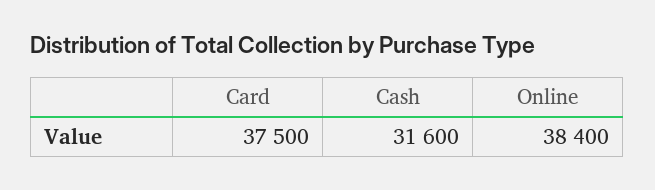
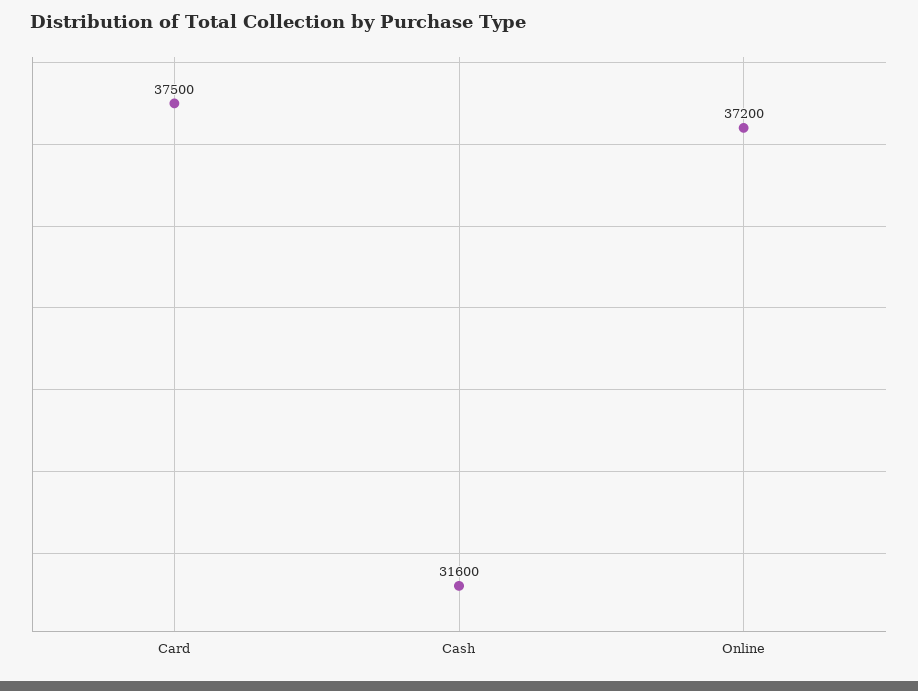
Online: 38400 -> 37200

